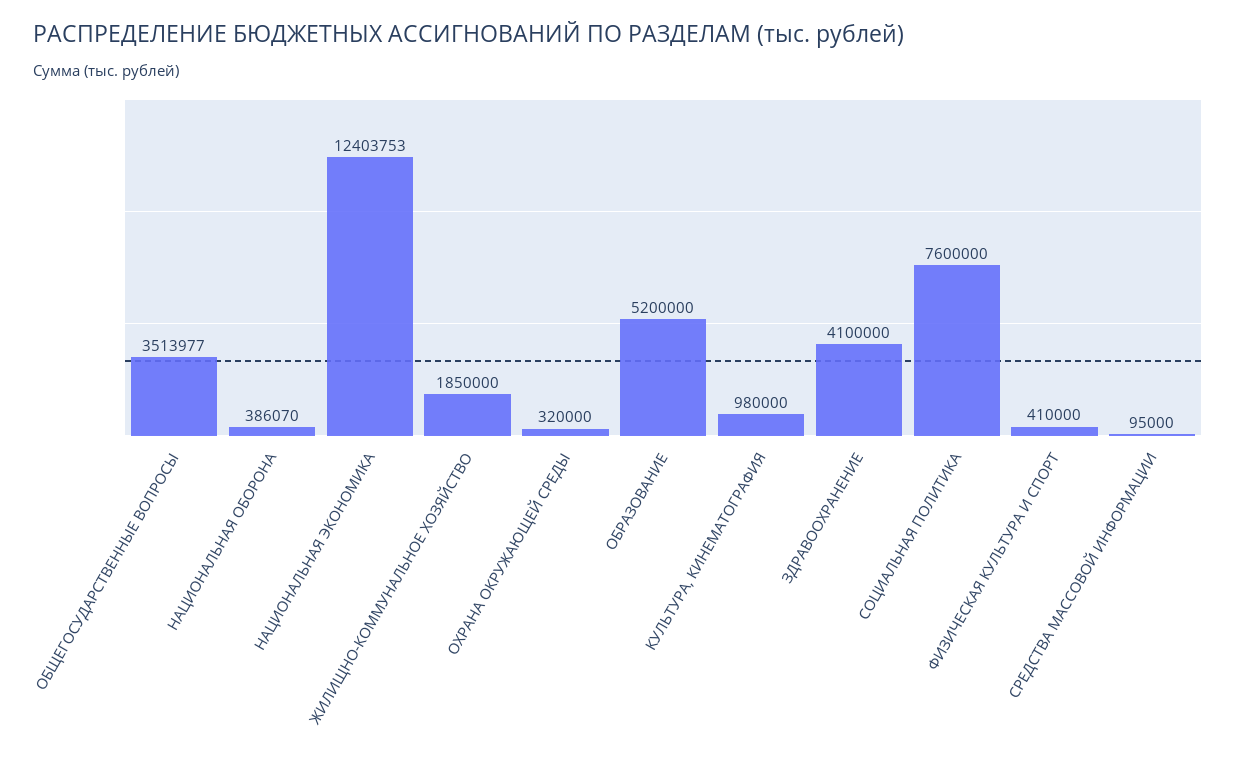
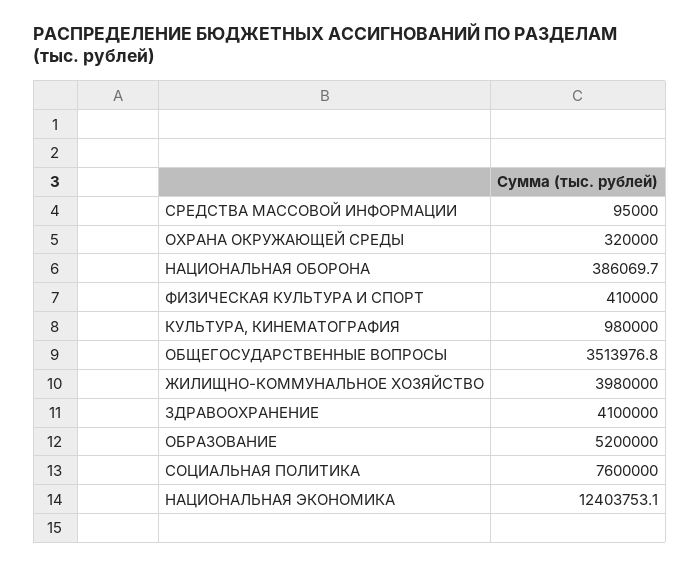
ЖИЛИЩНО-КОММУНАЛЬНОЕ ХОЗЯЙСТВО: 1850000 -> 3980000

